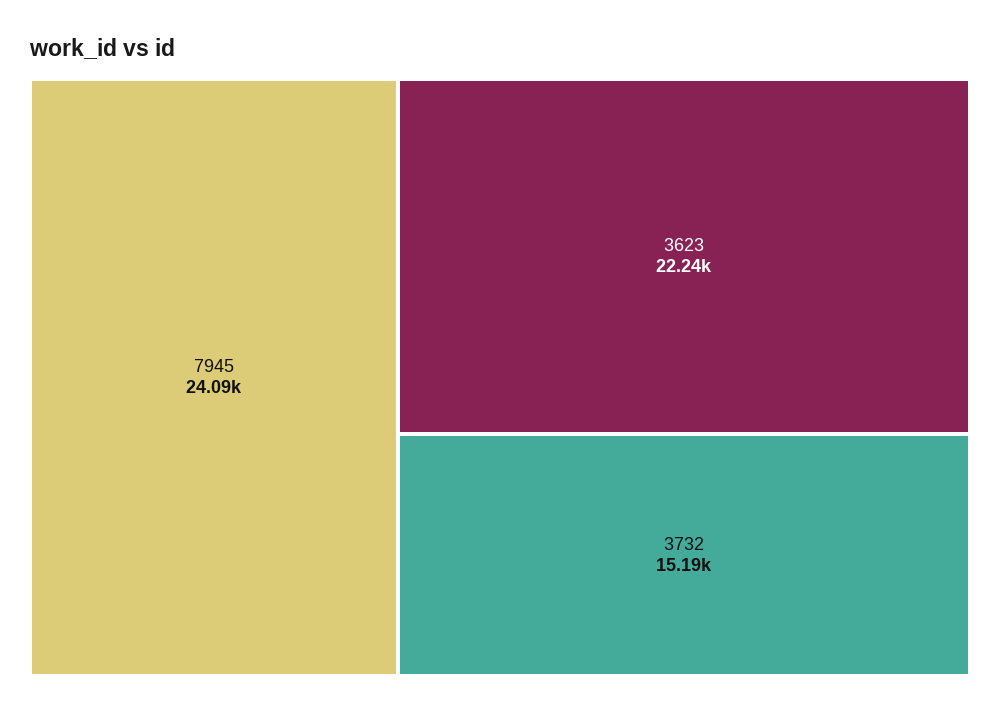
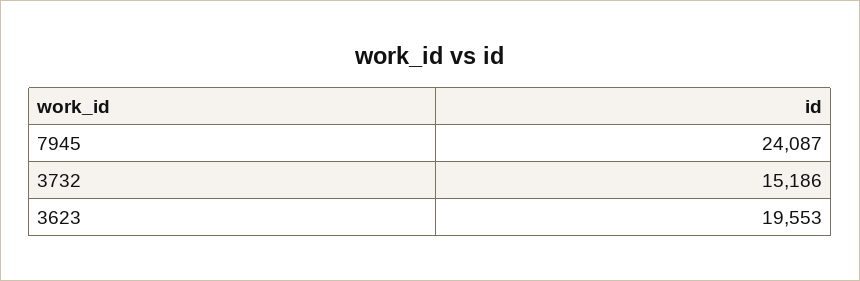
3623: 22240 -> 19553

